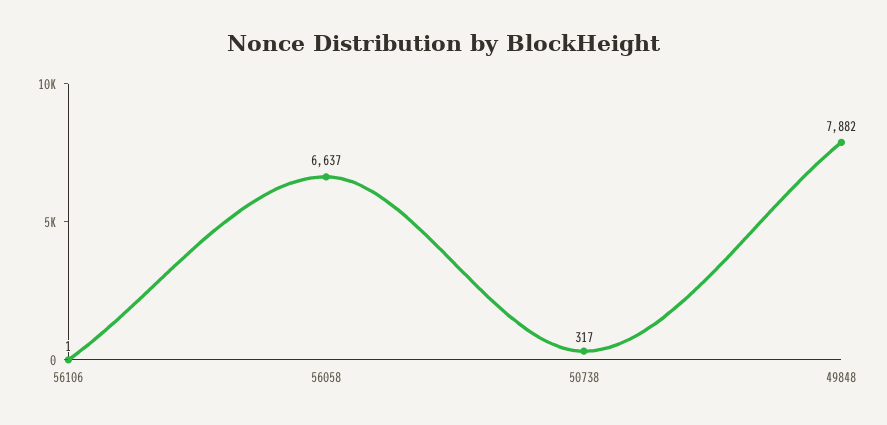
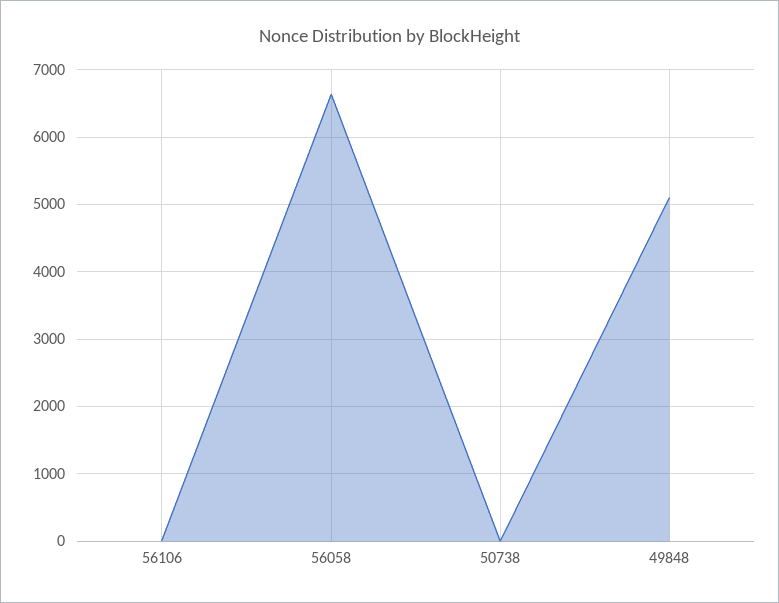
50738: 317 -> 0
49848: 7882 -> 5100

